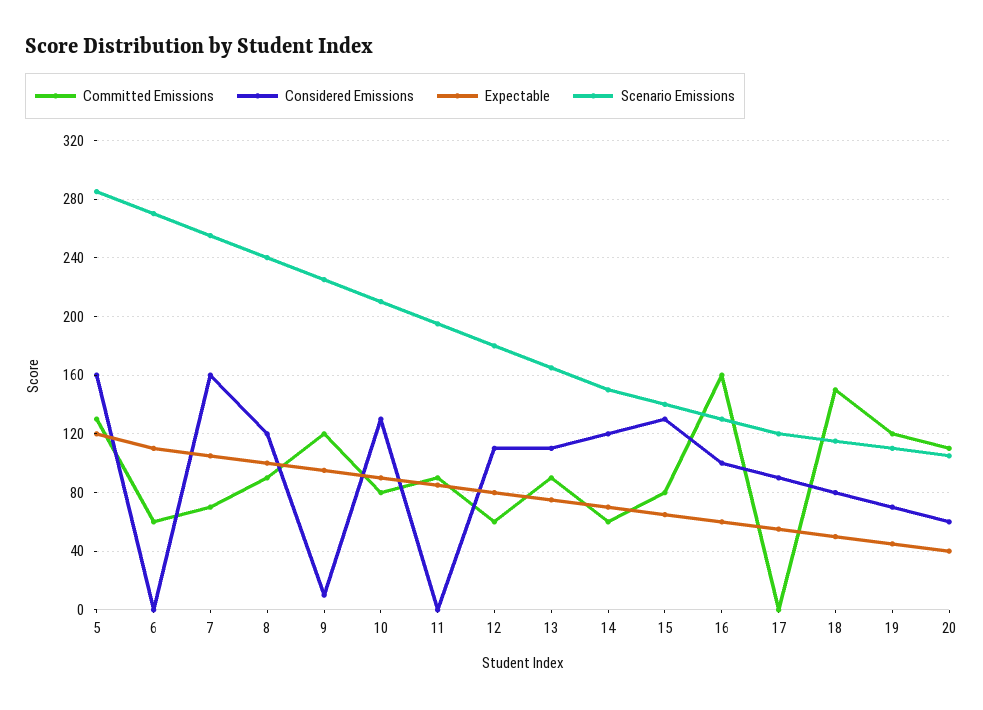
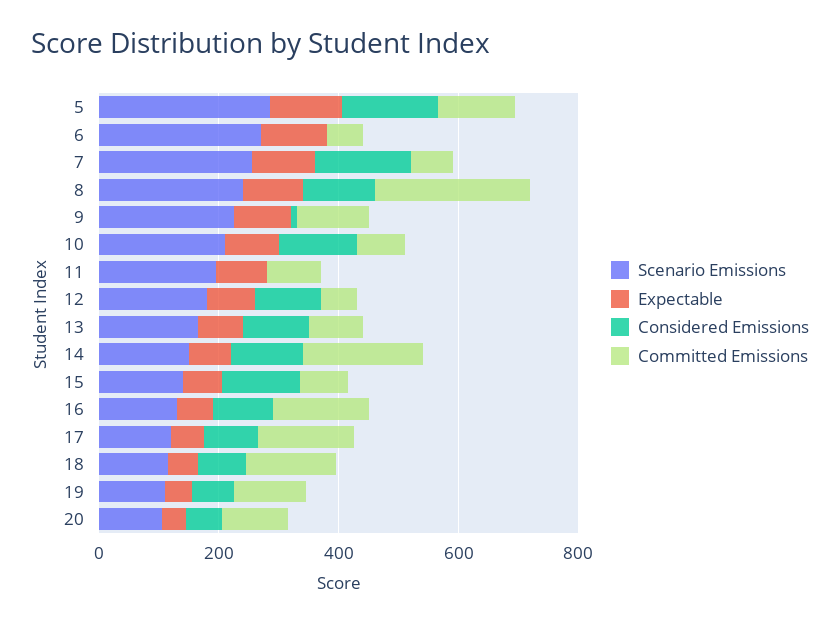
Committed Emissions, 8: 90 -> 250
Committed Emissions, 14: 60 -> 200
Committed Emissions, 17: 0 -> 150

